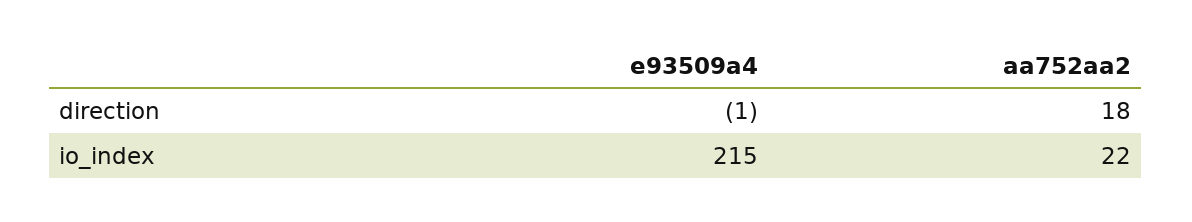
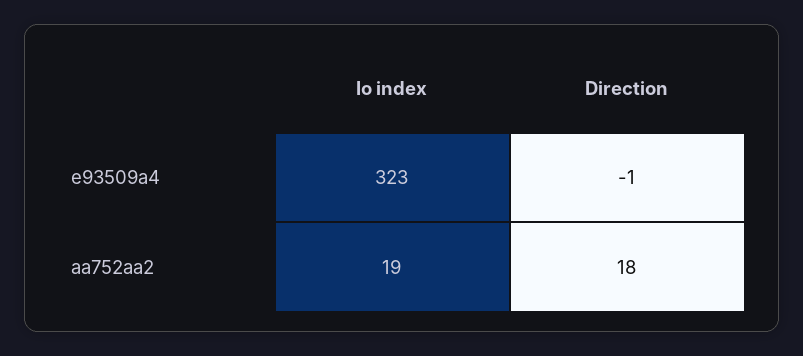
e93509a4, io_index: 215 -> 323
aa752aa2, io_index: 22 -> 19

